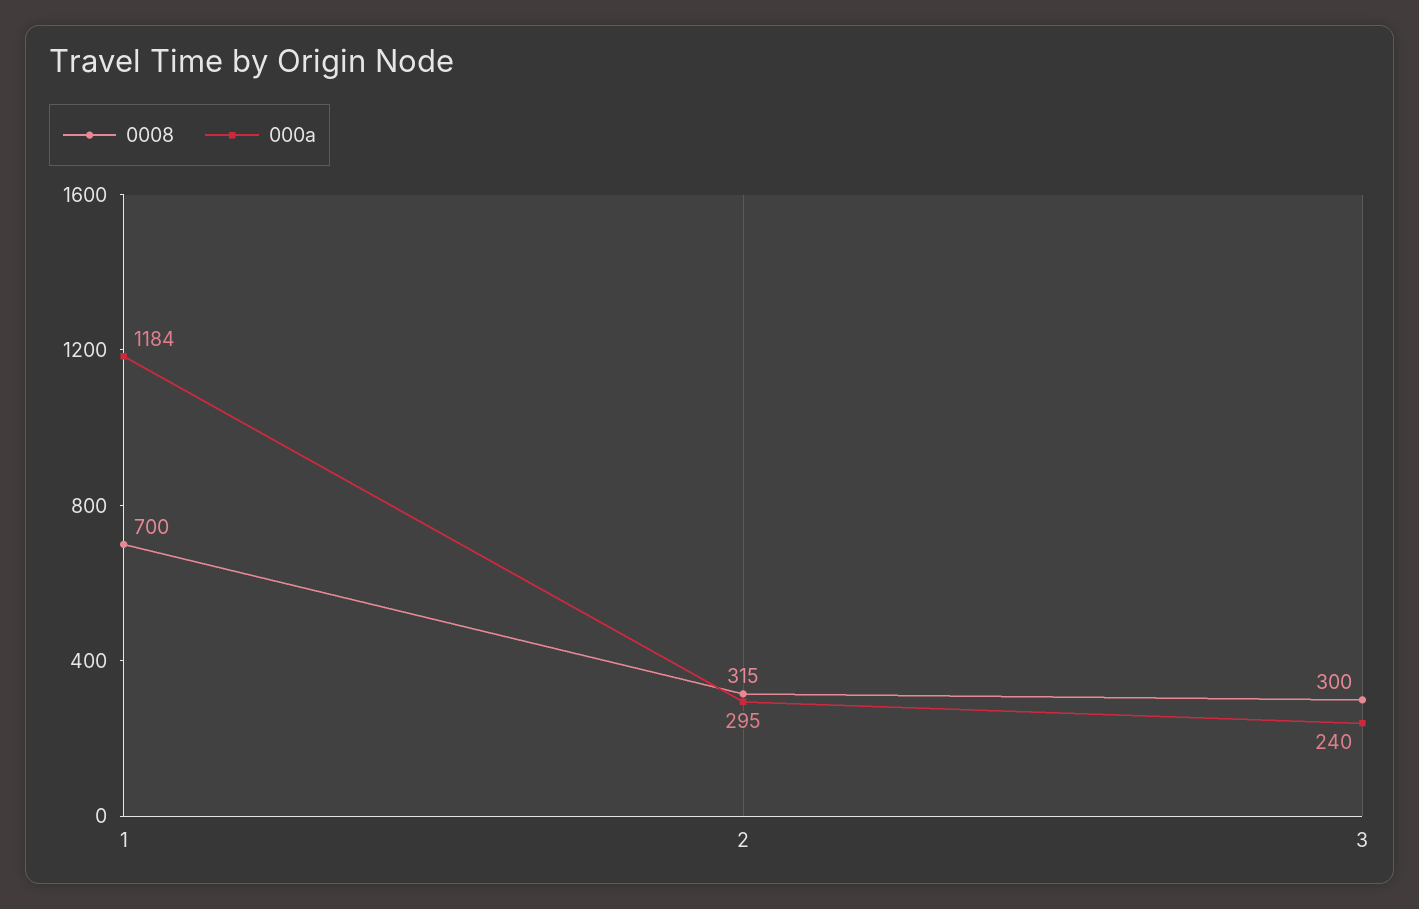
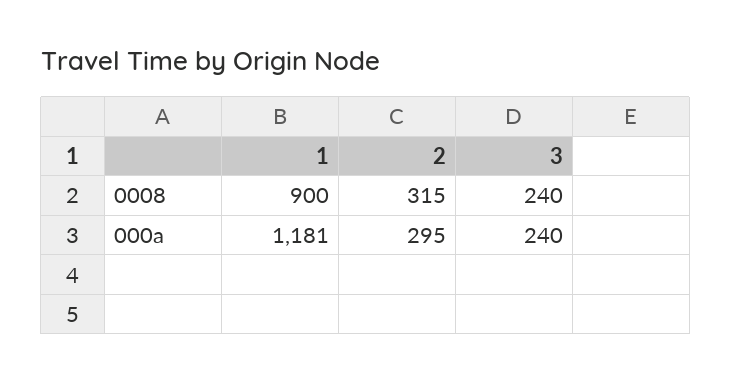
0008, 1: 700 -> 900
000a, 1: 1184 -> 1181
0008, 3: 300 -> 240

